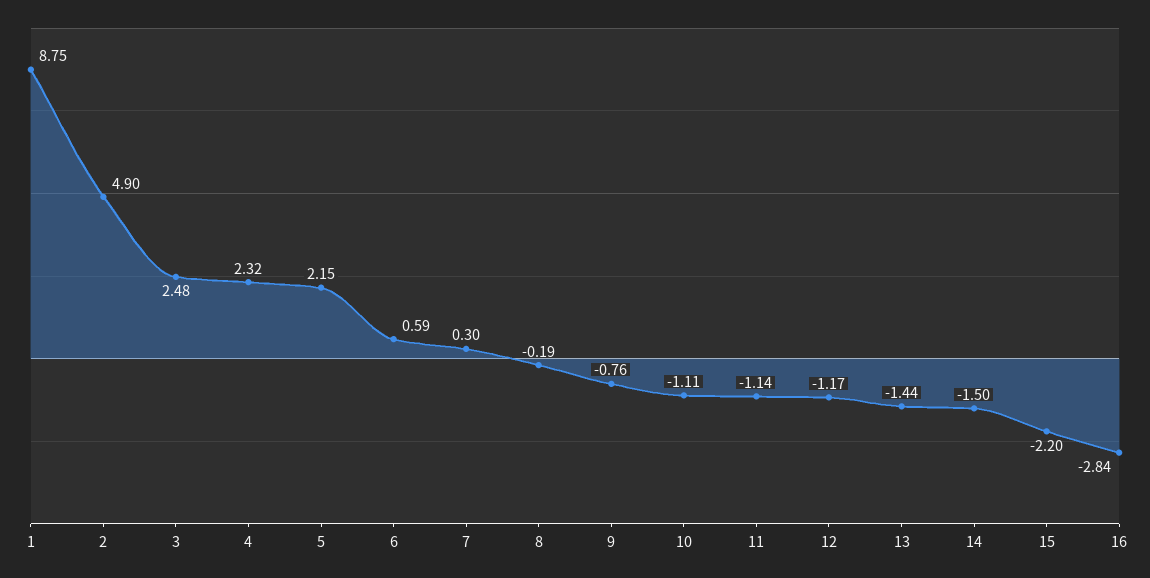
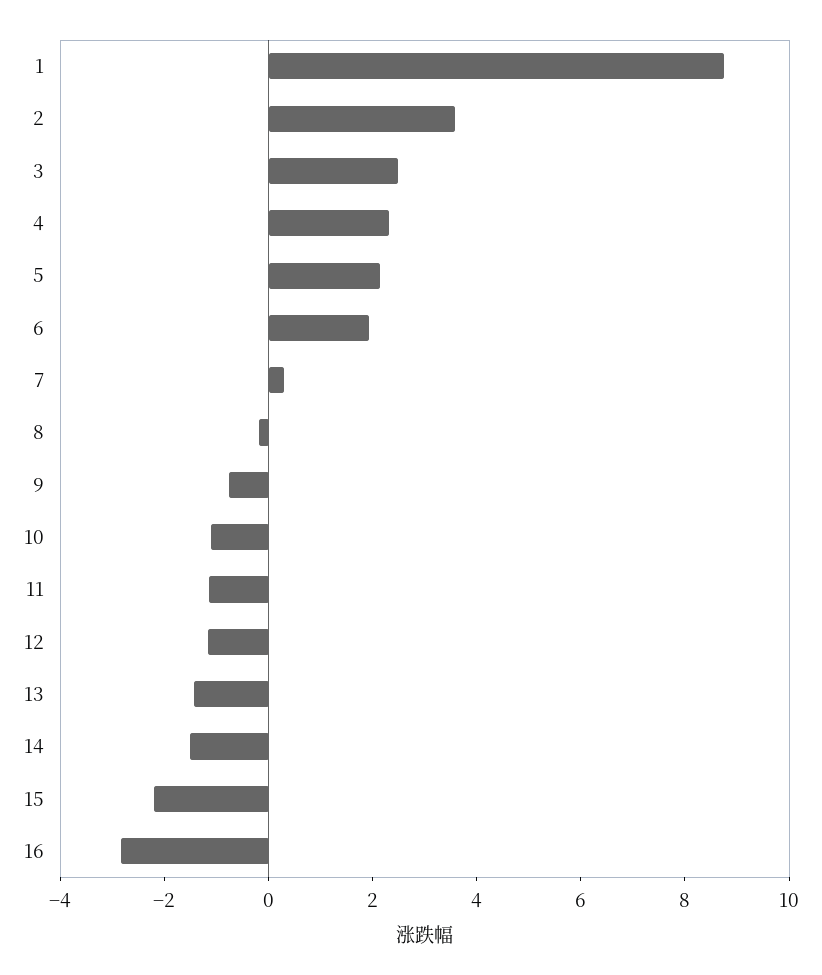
2: 4.9 -> 3.5
6: 0.59 -> 2

